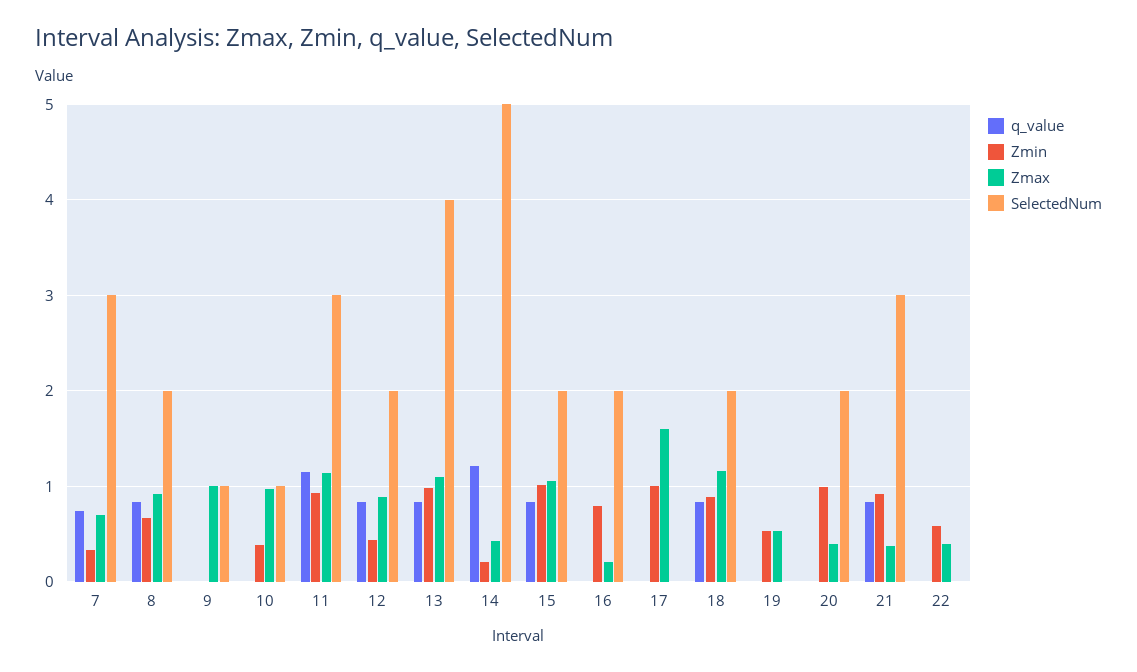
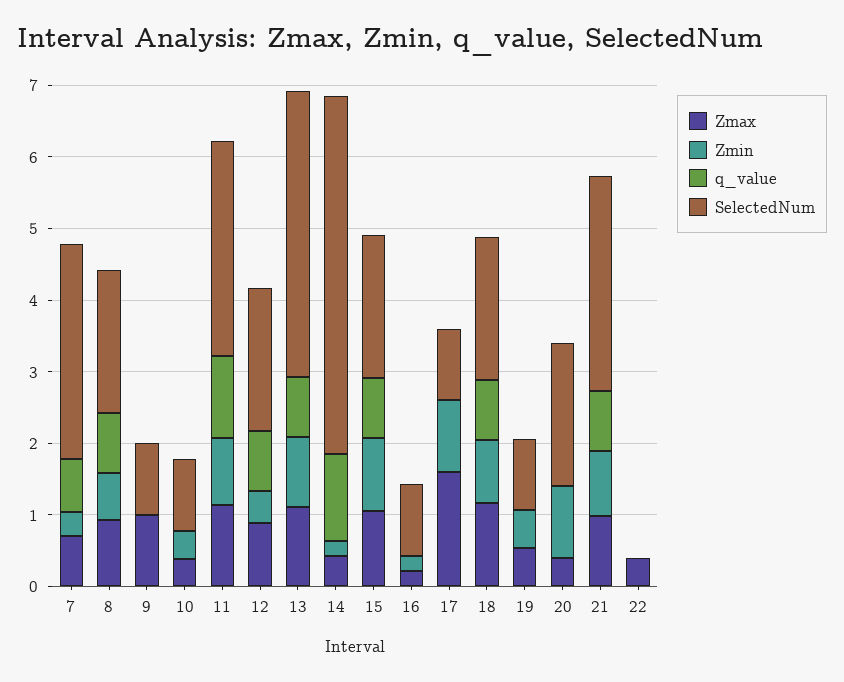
Zmax, 10: 1 -> 0.4
Zmin, 16: 0.8 -> 0.2
SelectedNum, 16: 2 -> 1
SelectedNum, 17: 0 -> 1
SelectedNum, 19: 0 -> 1
Zmax, 21: 0.4 -> 1
Zmin, 22: 0.6 -> 0

